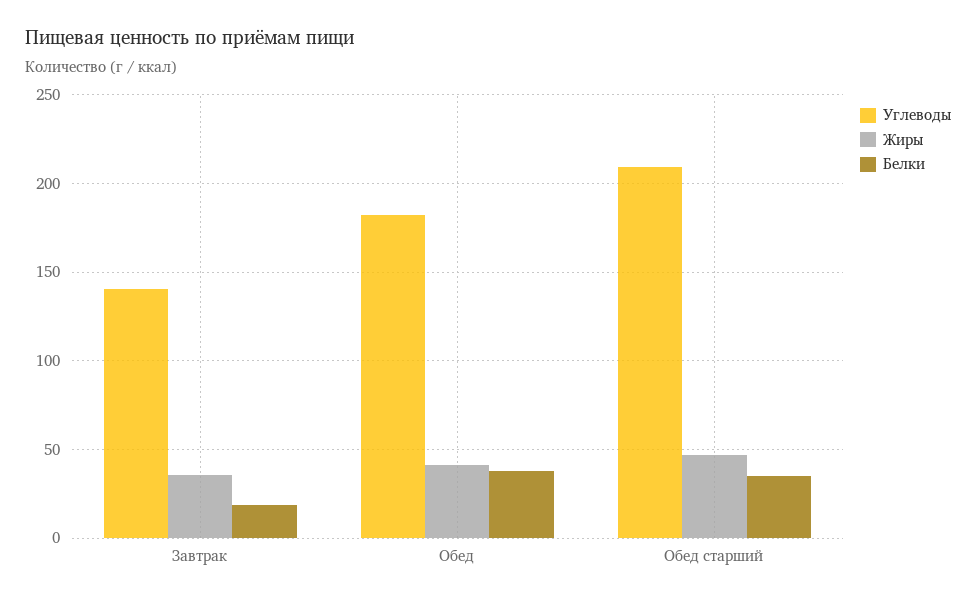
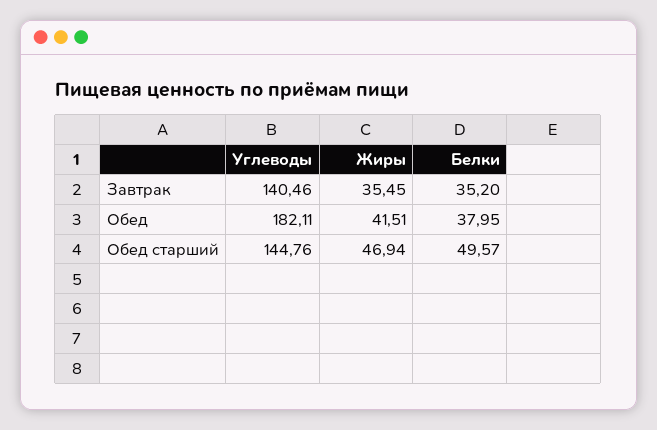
Белки, Завтрак: 20 -> 35.2
Углеводы, Обед старший: 210 -> 144.76
Белки, Обед старший: 35 -> 49.57

